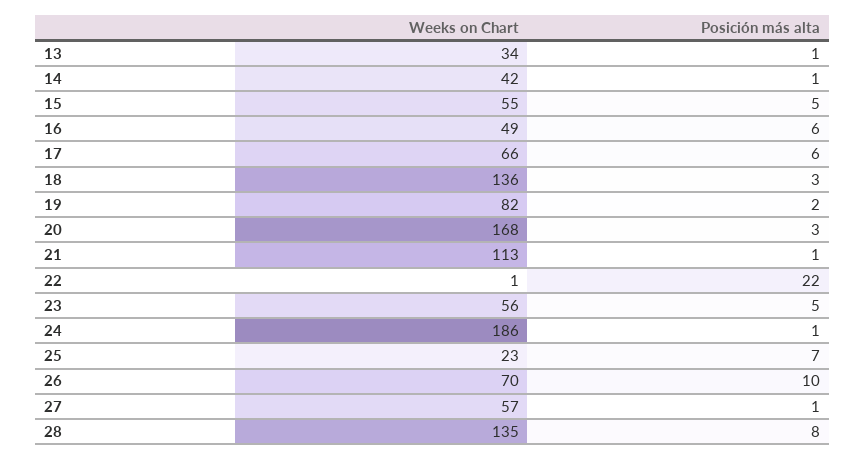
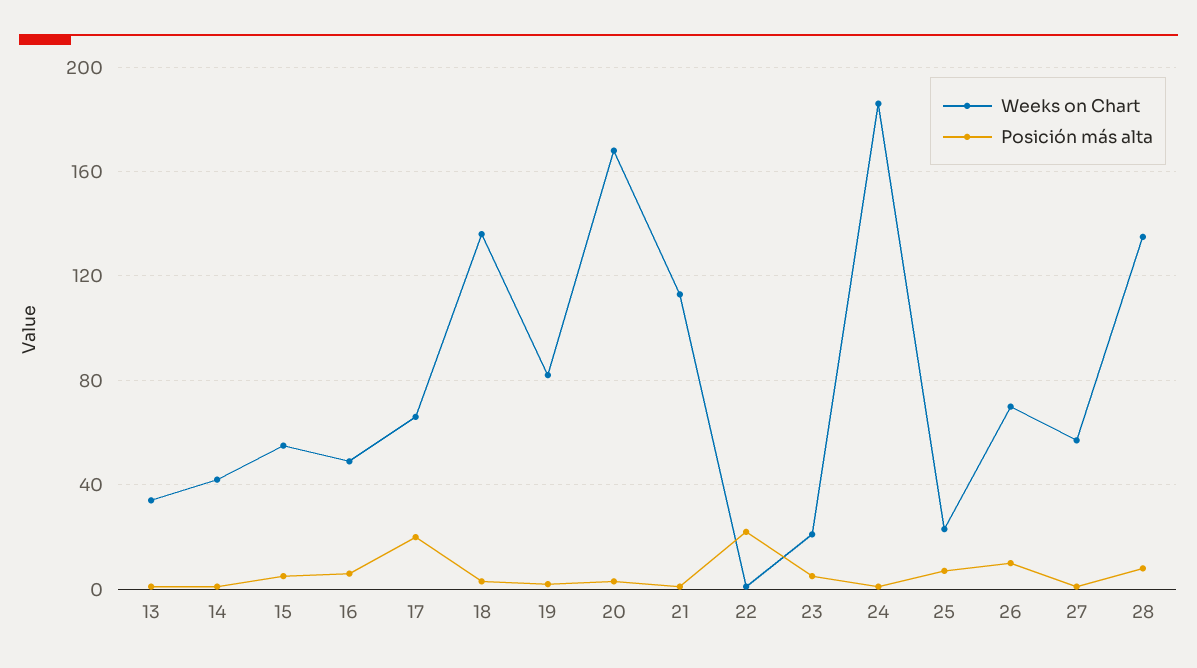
Posición más alta, 17: 6 -> 20
Weeks on Chart, 23: 56 -> 20

